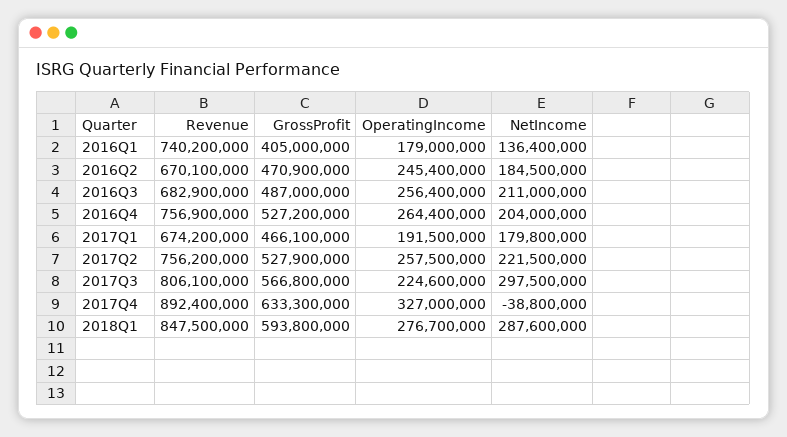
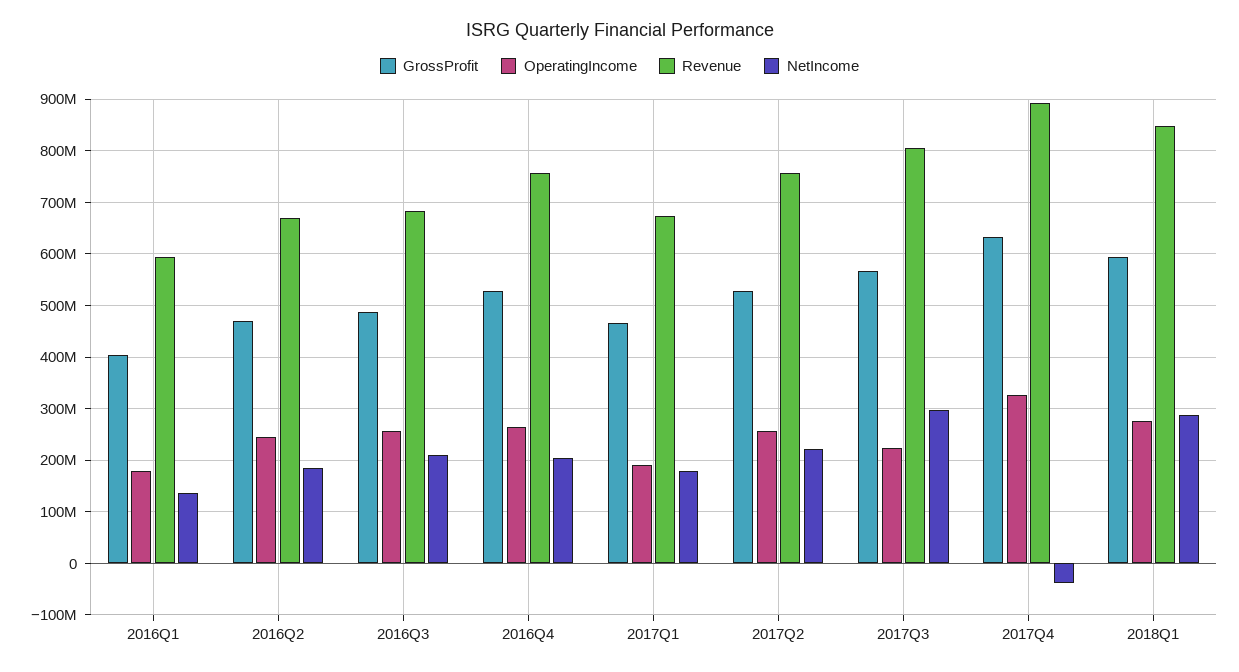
Revenue, 2016Q1: 740200000 -> 600000000

